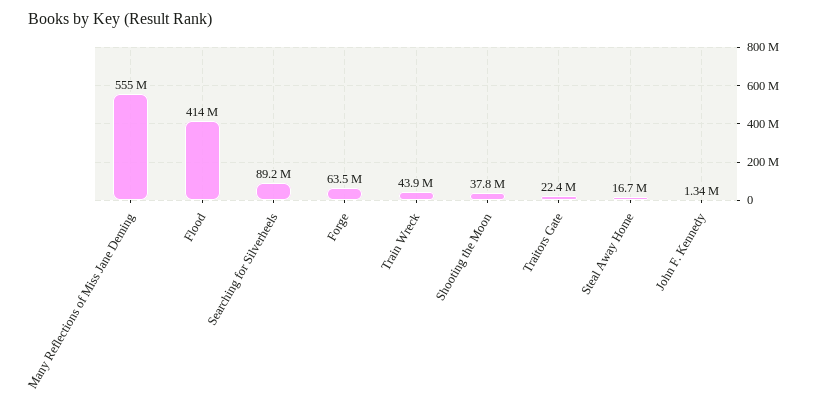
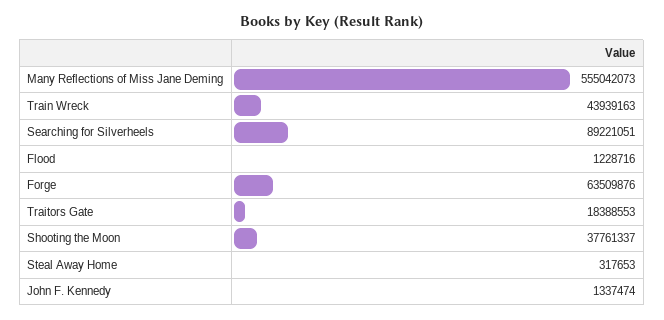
Flood: 414000000 -> 1228716
Traitors Gate: 22400000 -> 18388553
Steal Away Home: 16700000 -> 317653

